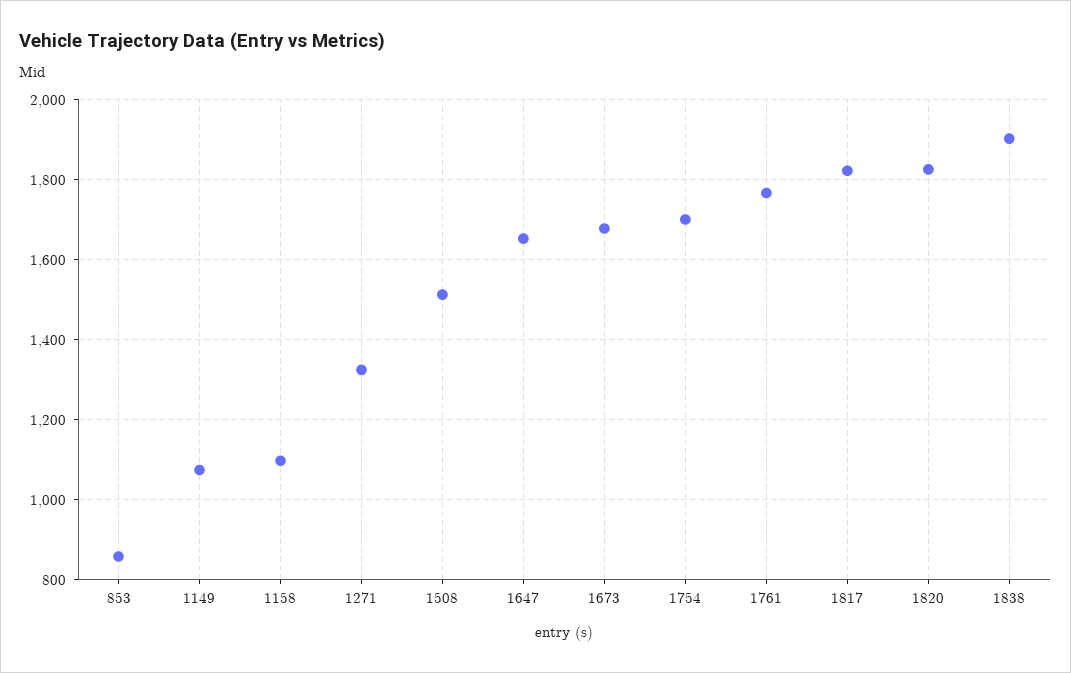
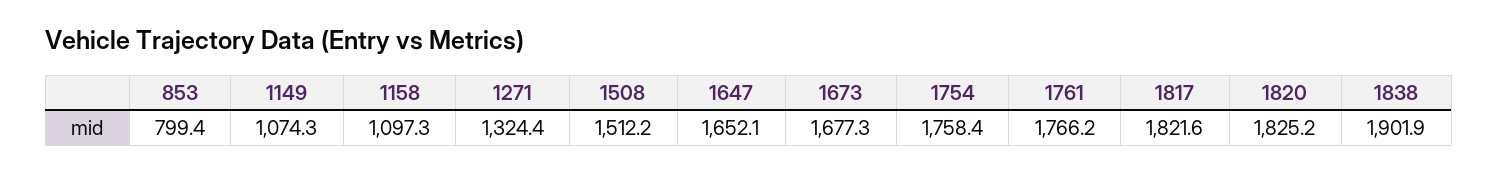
853: 860 -> 799.4
1754: 1700 -> 1758.4

